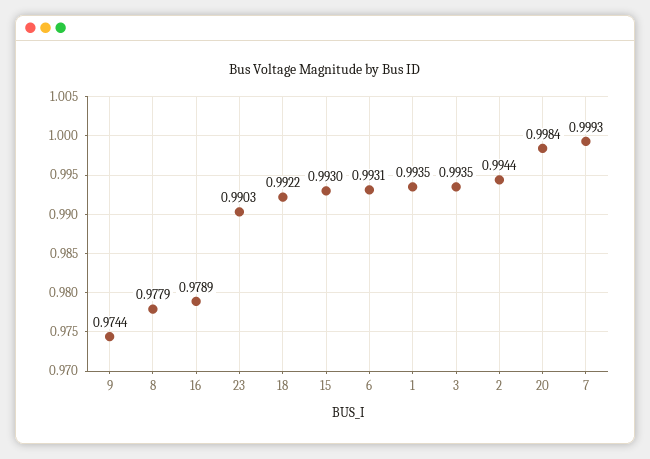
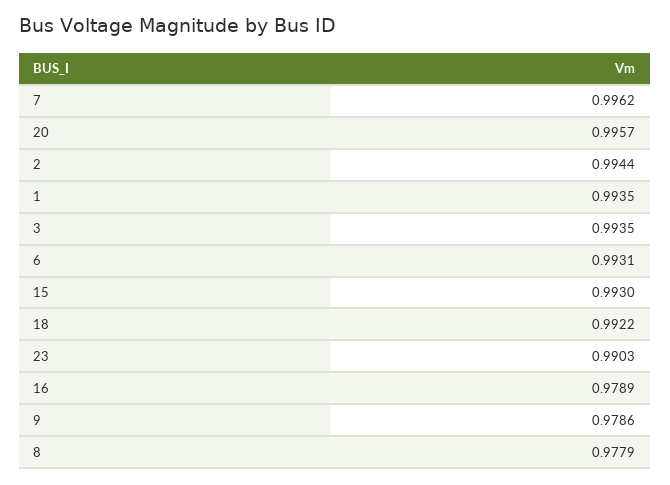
9: 0.9744 -> 0.9786
20: 0.9984 -> 0.9957
7: 0.9993 -> 0.9962

